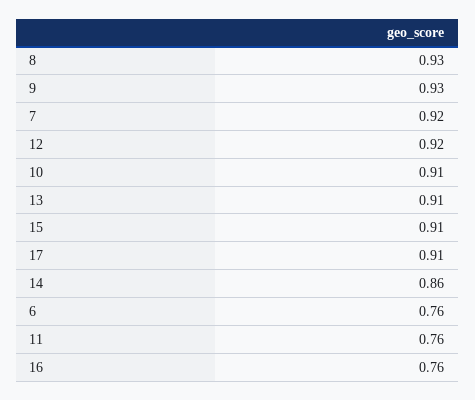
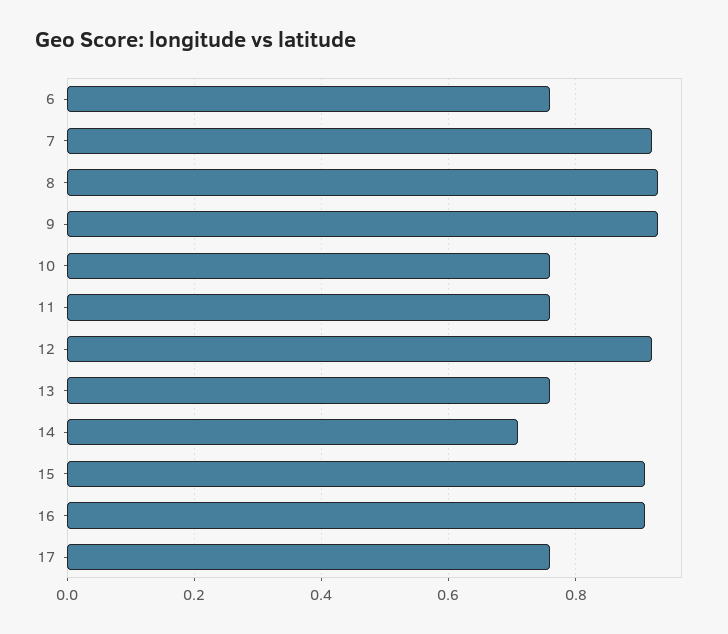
10: 0.91 -> 0.75
13: 0.91 -> 0.75
17: 0.91 -> 0.75
14: 0.86 -> 0.7
16: 0.76 -> 0.9

